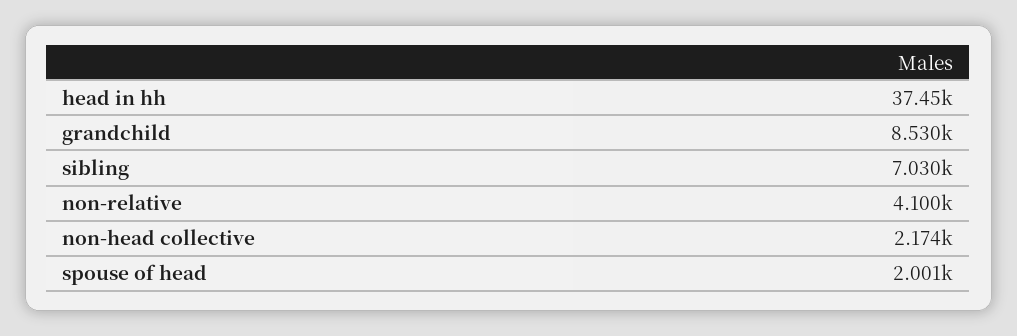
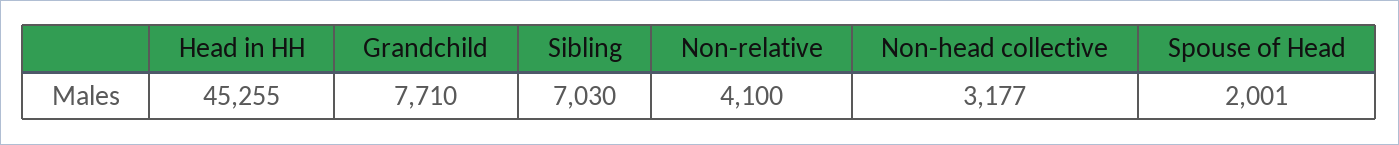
head in hh: 37450 -> 45255
grandchild: 8530 -> 7710
non-head collective: 2174 -> 3177

